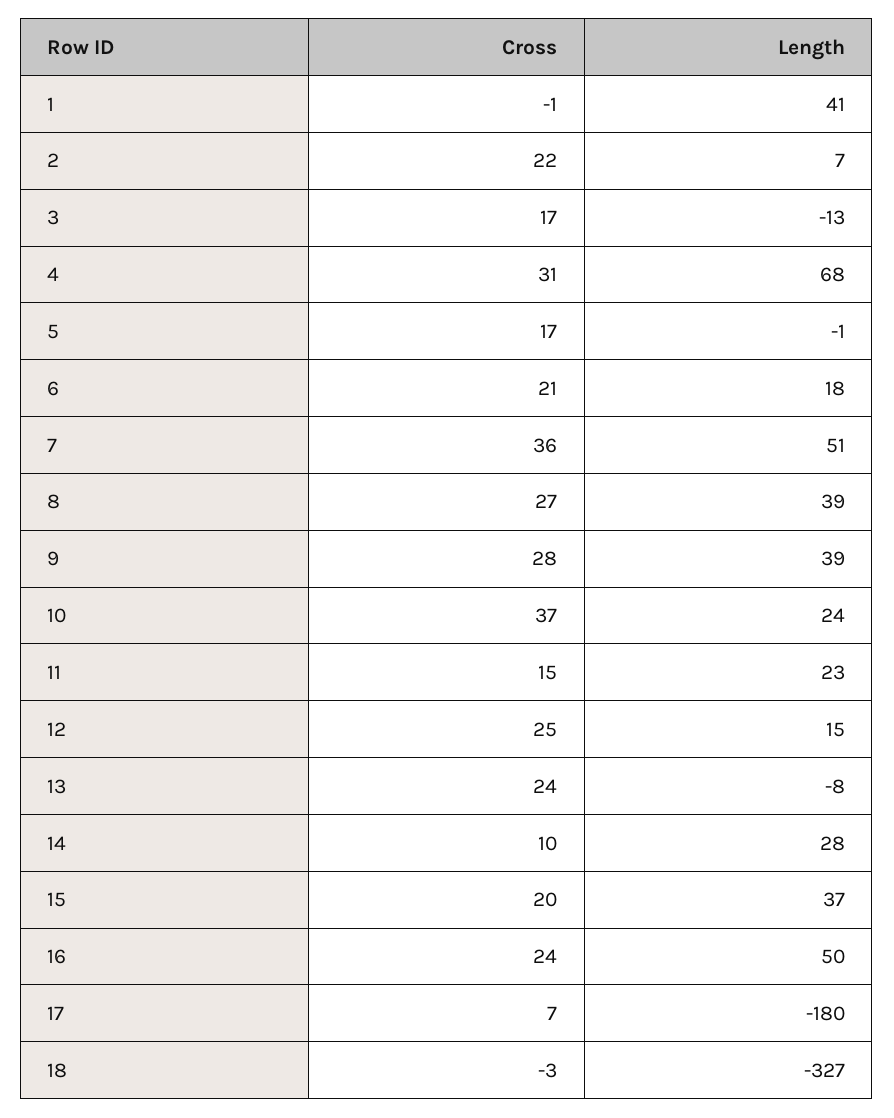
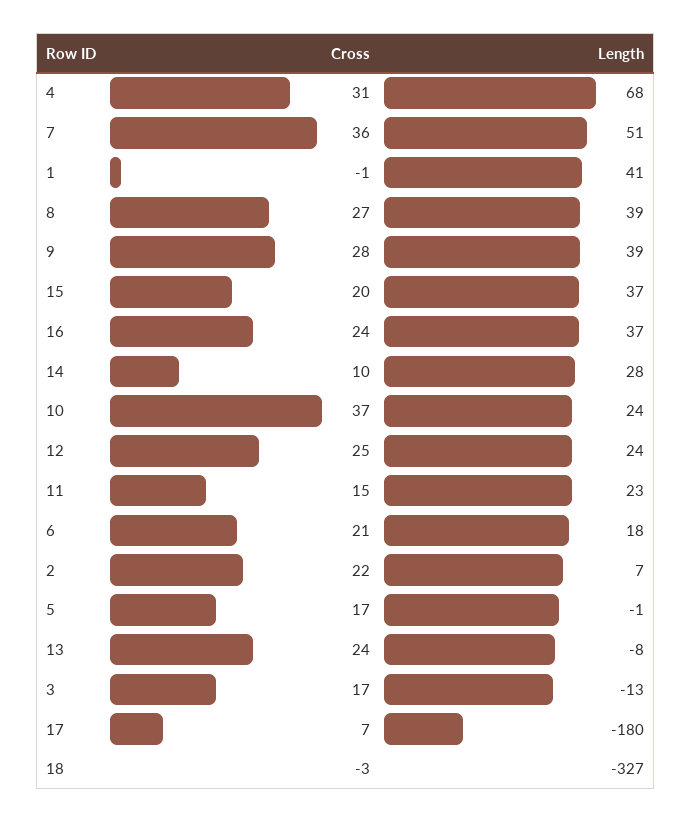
Length, 12: 15 -> 24
Length, 16: 50 -> 37

